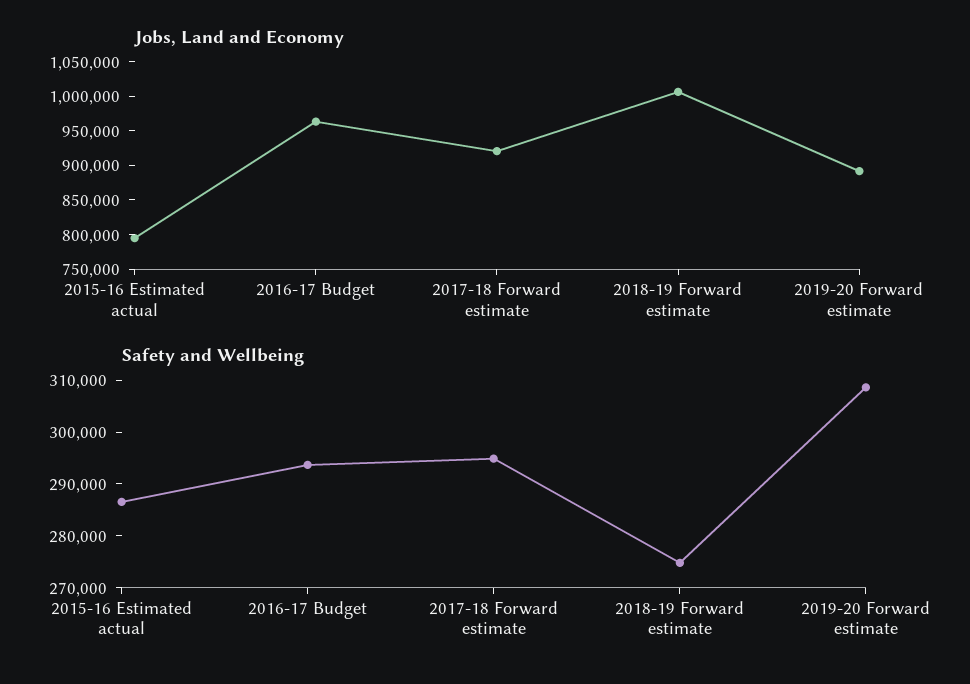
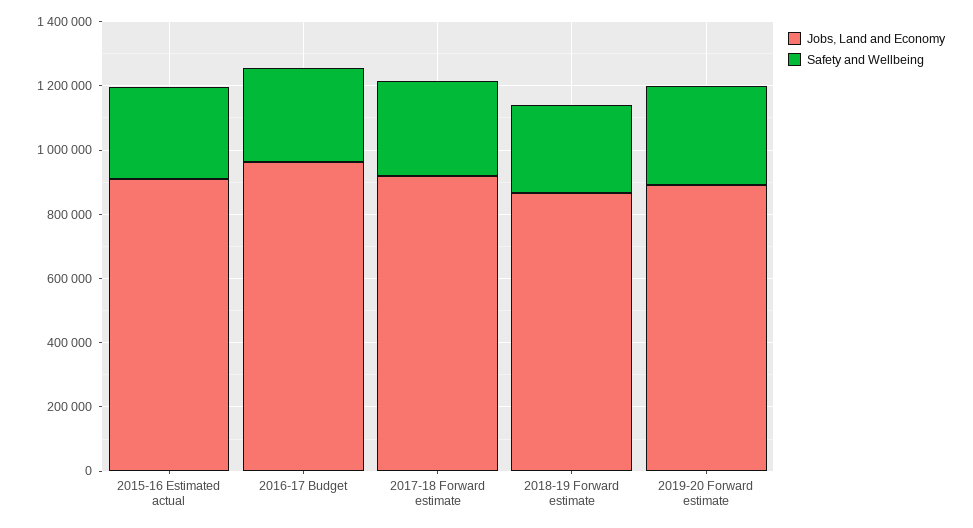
Jobs, Land and Economy, 2015-16 Estimated actual: 800000 -> 900000
Jobs, Land and Economy, 2018-19 Forward estimate: 1000000 -> 850000

